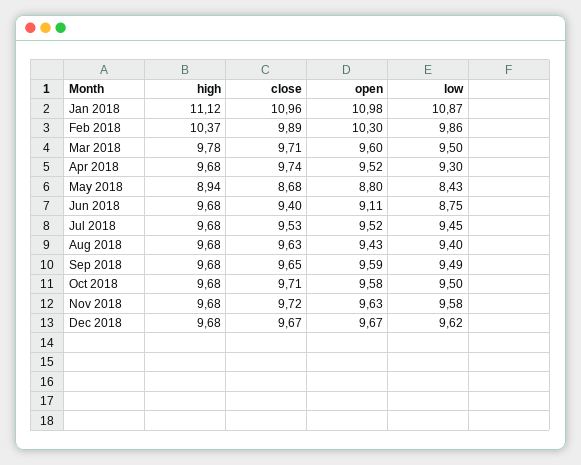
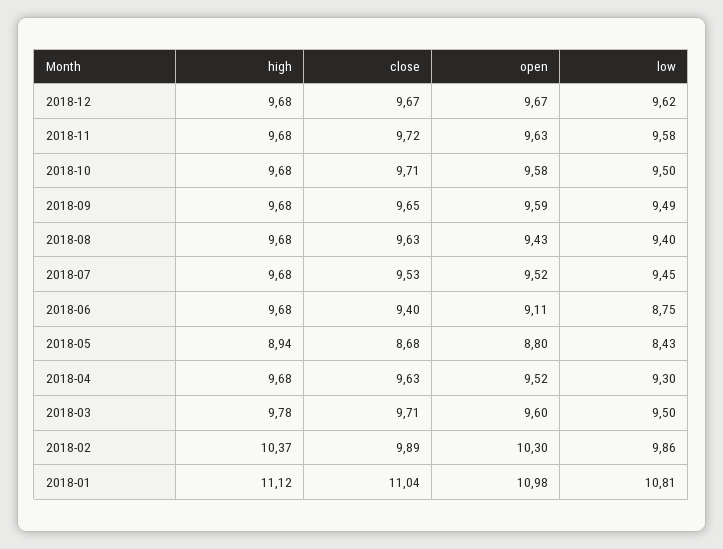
close, Jan 2018: 10.96 -> 11.04
low, Jan 2018: 10.87 -> 10.81
close, Apr 2018: 9.74 -> 9.63

